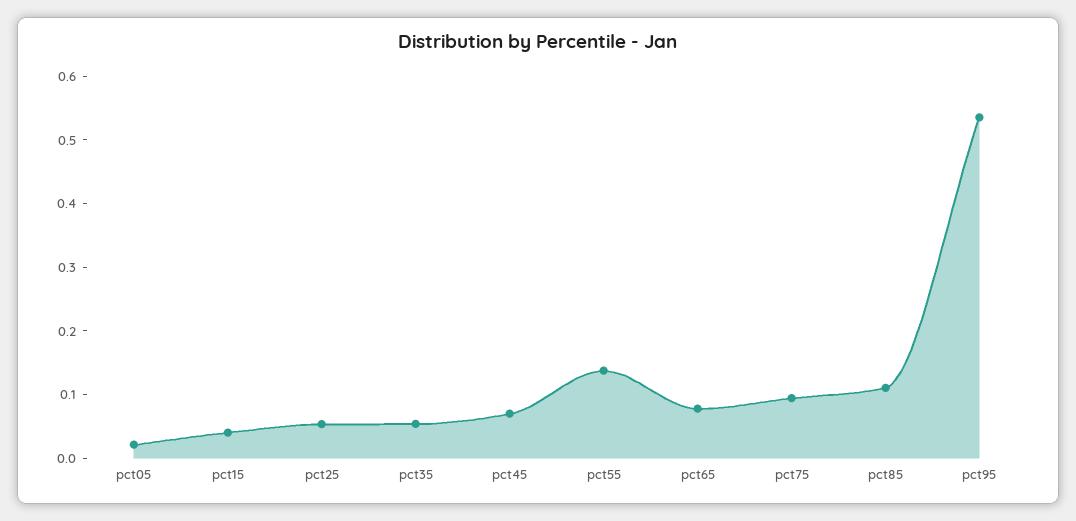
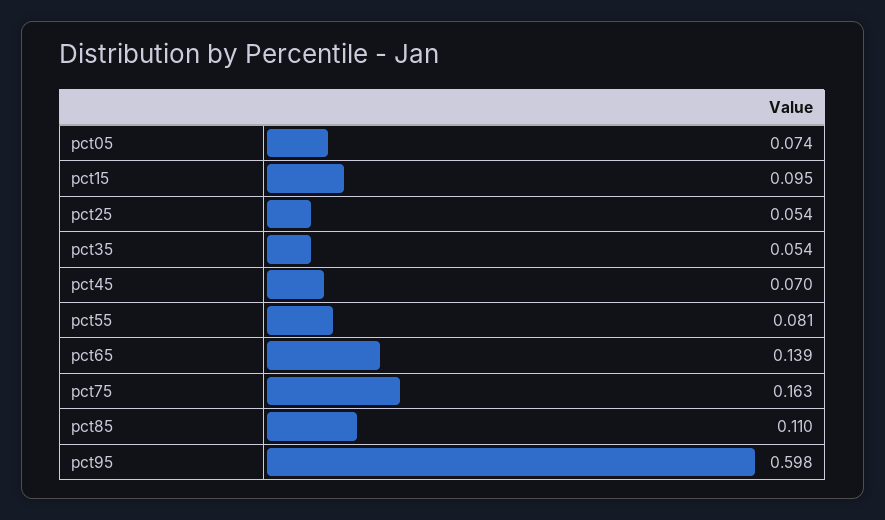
pct05: 0.02 -> 0.074
pct15: 0.04 -> 0.095
pct55: 0.14 -> 0.081
pct65: 0.08 -> 0.139
pct75: 0.1 -> 0.163
pct95: 0.54 -> 0.598

